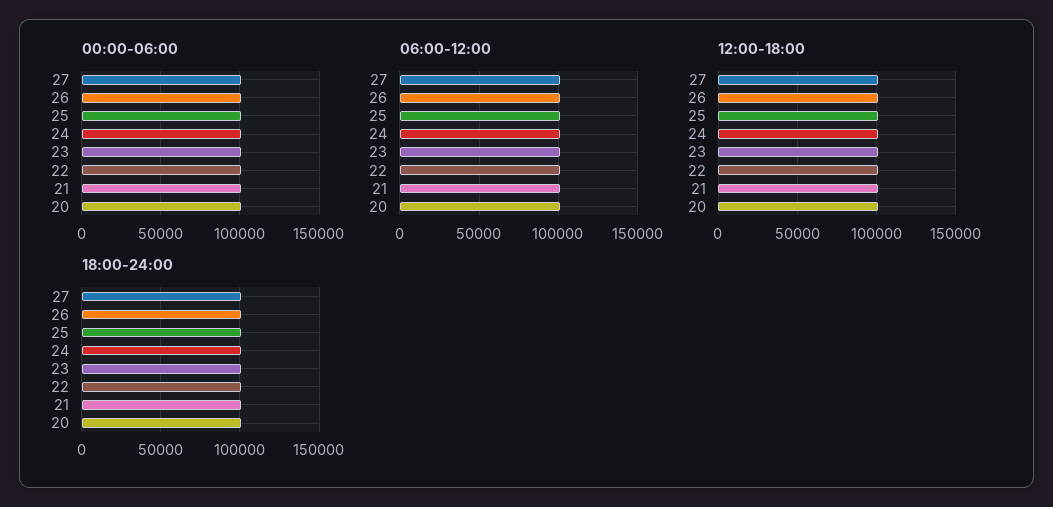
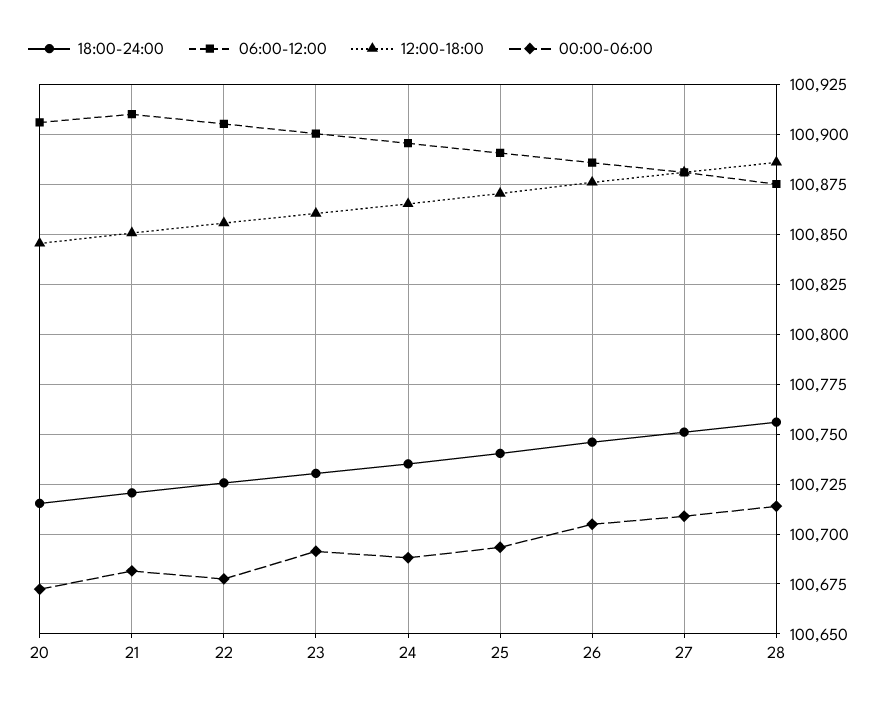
18:00-24:00, 28: none -> 100755
06:00-12:00, 28: none -> 100875
12:00-18:00, 28: none -> 100885
00:00-06:00, 28: none -> 100715

